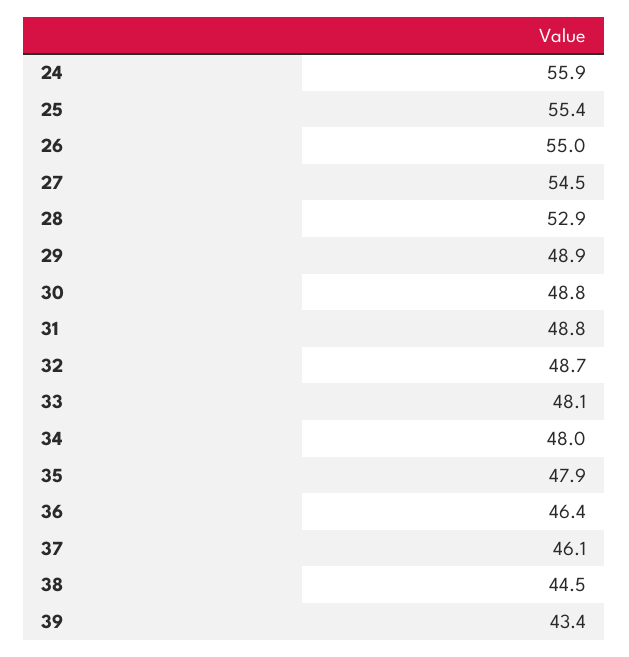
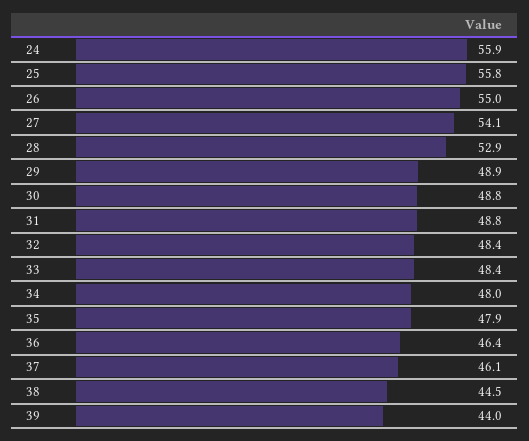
25: 55.4 -> 55.8
27: 54.5 -> 54.1
32: 48.7 -> 48.4
33: 48.1 -> 48.4
39: 43.4 -> 44

